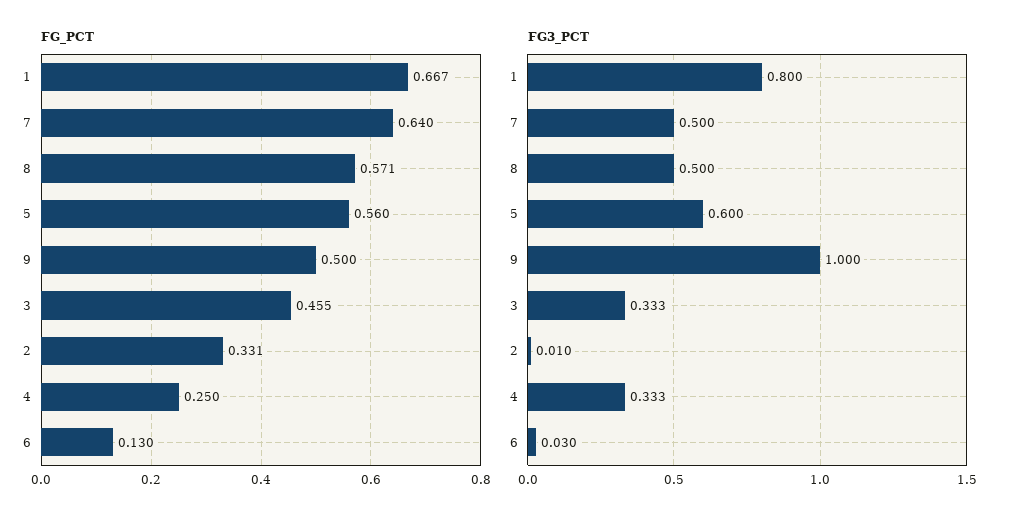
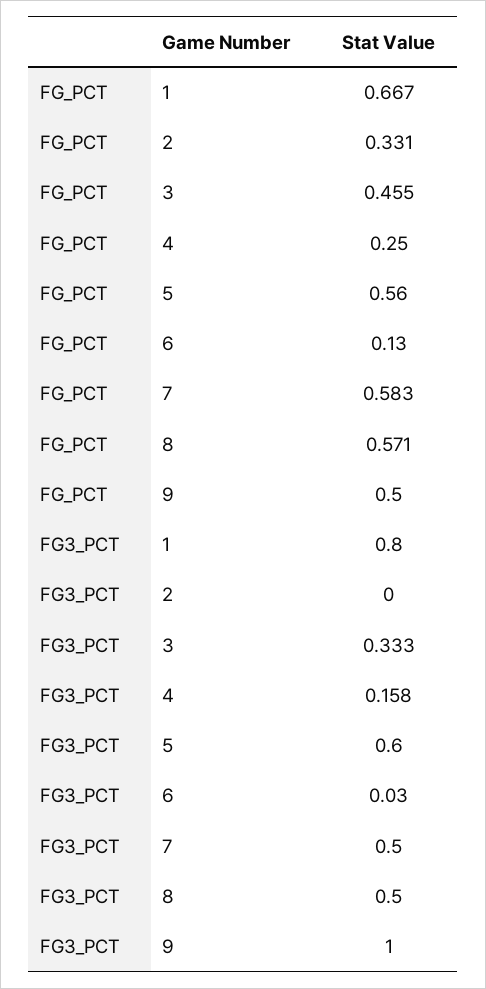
FG_PCT, 7: 0.64 -> 0.583
FG3_PCT, 2: 0.01 -> 0
FG3_PCT, 4: 0.333 -> 0.158

